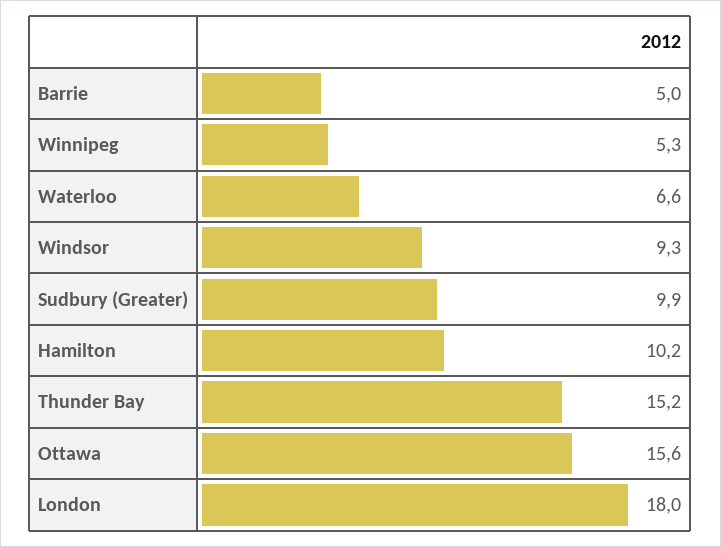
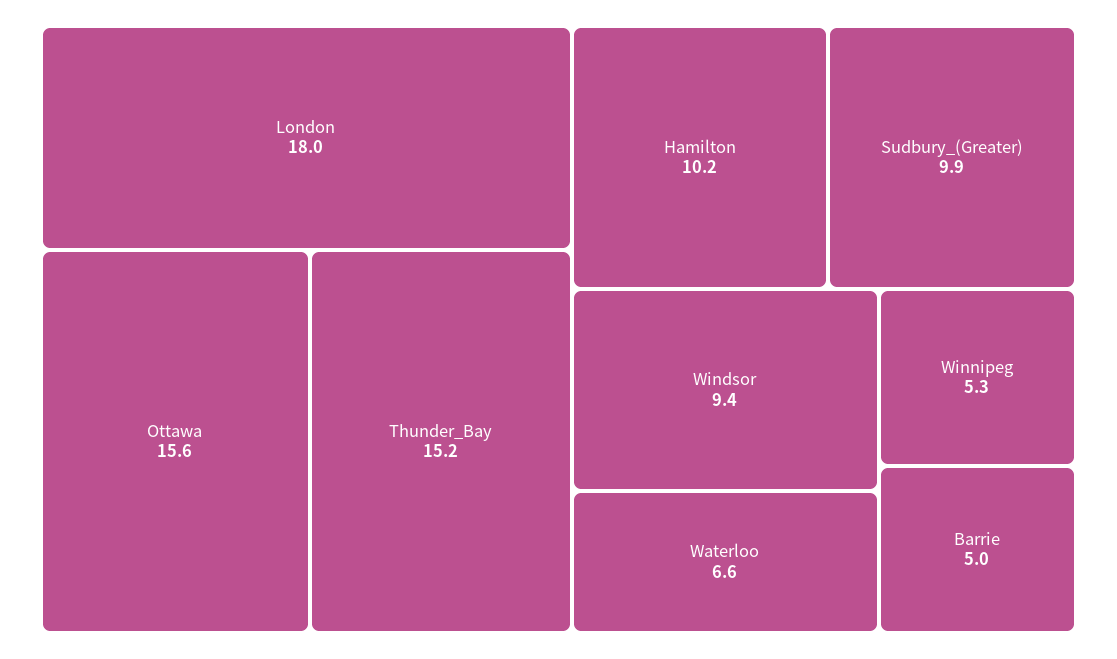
Windsor: 9.3 -> 9.4

